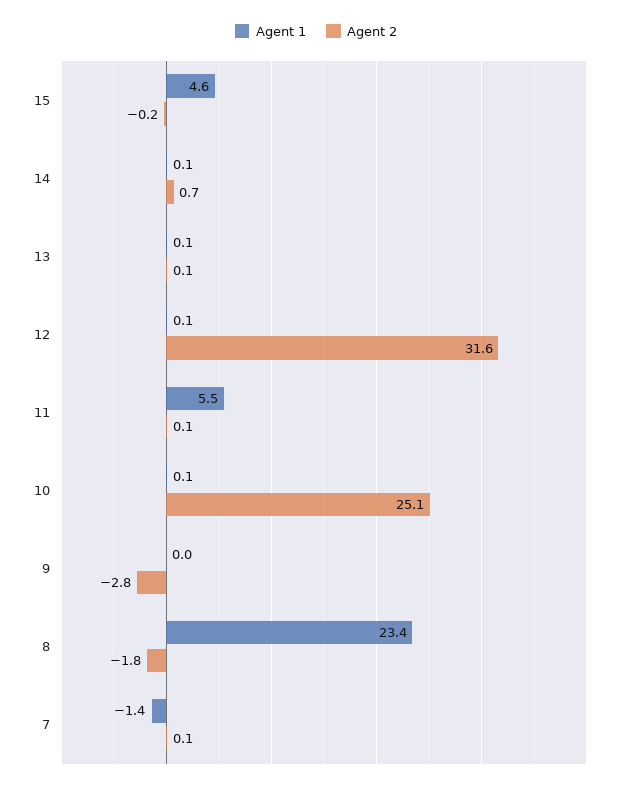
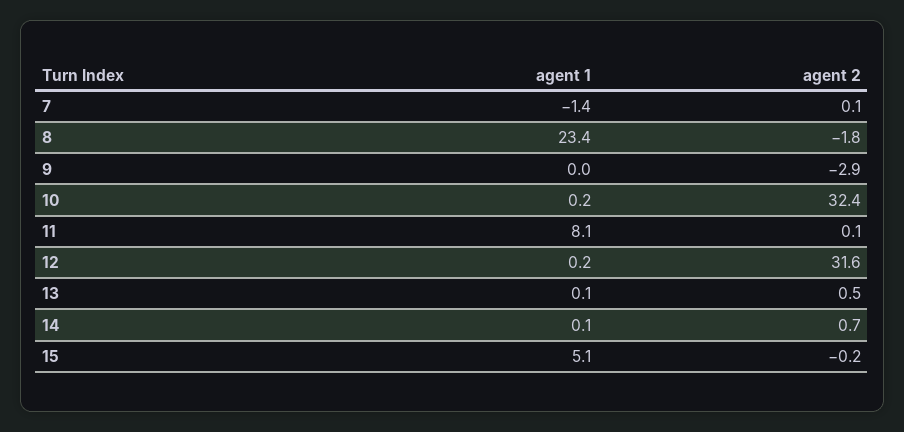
Agent 1, 15: 4.6 -> 5.1
Agent 2, 13: 0.1 -> 0.5
Agent 1, 12: 0.1 -> 0.2
Agent 1, 11: 5.5 -> 8.1
Agent 1, 10: 0.1 -> 0.2
Agent 2, 10: 25.1 -> 32.4
Agent 2, 9: -2.8 -> -2.9

